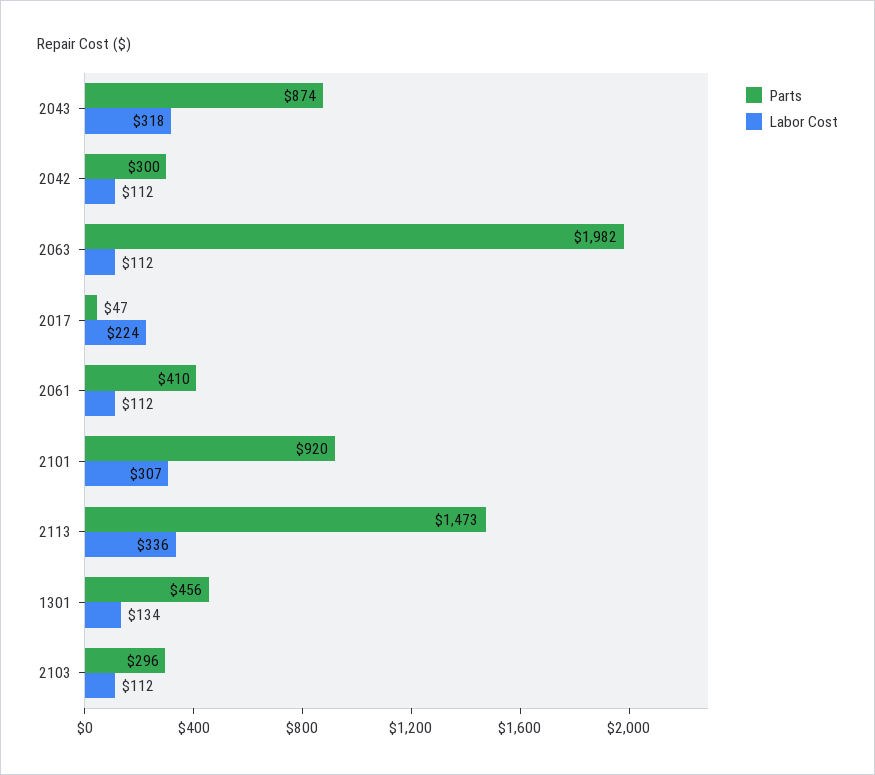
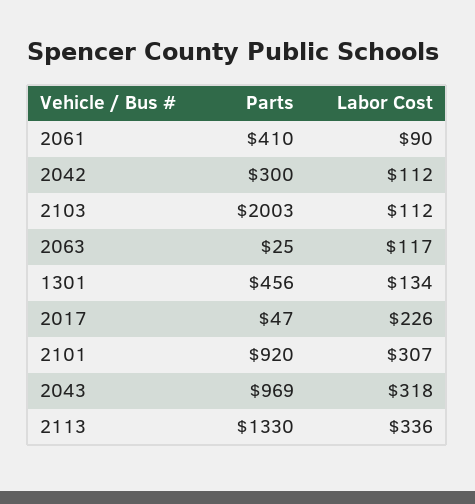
Parts, 2043: 874 -> 969
Parts, 2063: 1982 -> 25
Labor Cost, 2063: 112 -> 117
Labor Cost, 2017: 224 -> 226
Labor Cost, 2061: 112 -> 90
Parts, 2113: 1473 -> 1330
Parts, 2103: 296 -> 2003

